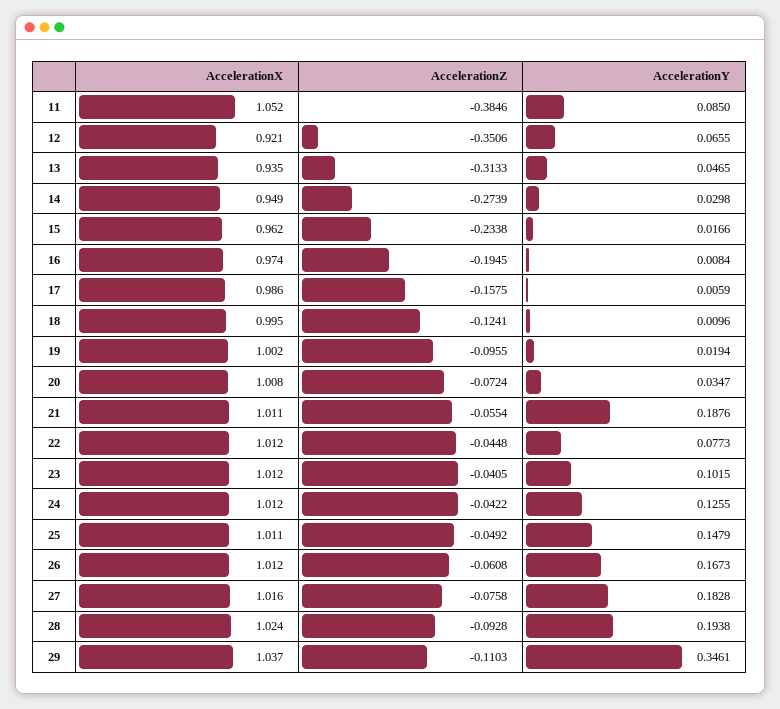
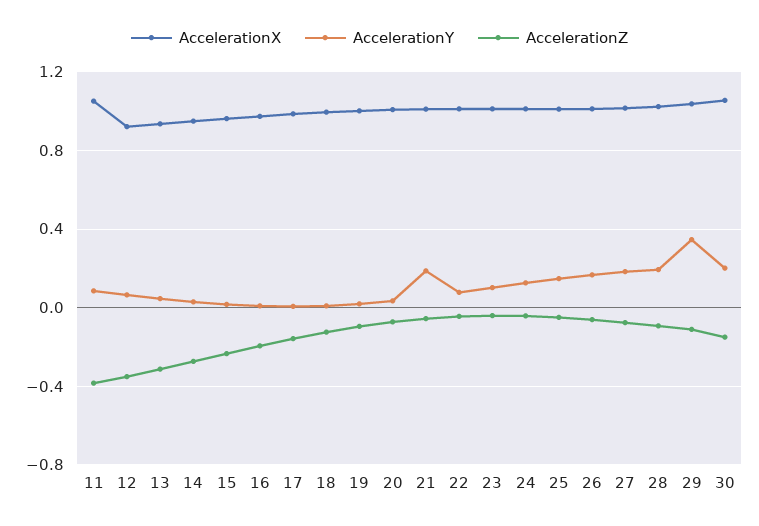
AccelerationX, 30: none -> 1.05
AccelerationY, 30: none -> 0.2
AccelerationZ, 30: none -> -0.15

